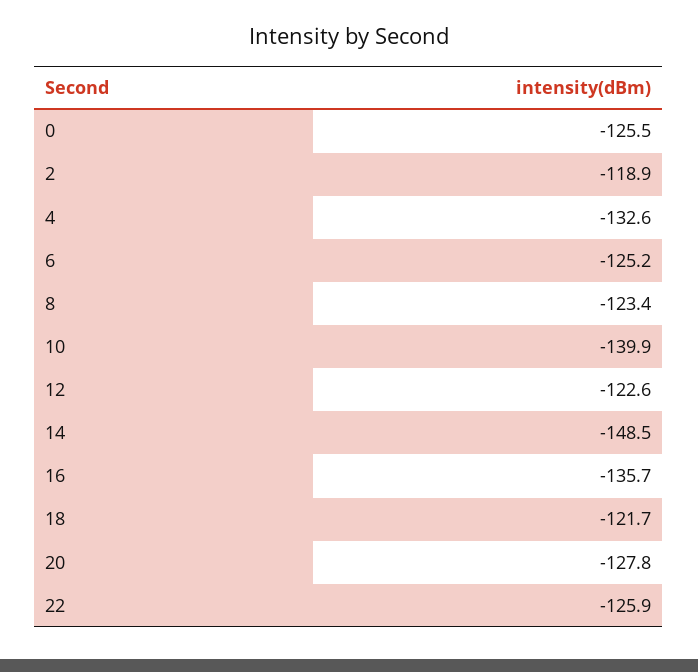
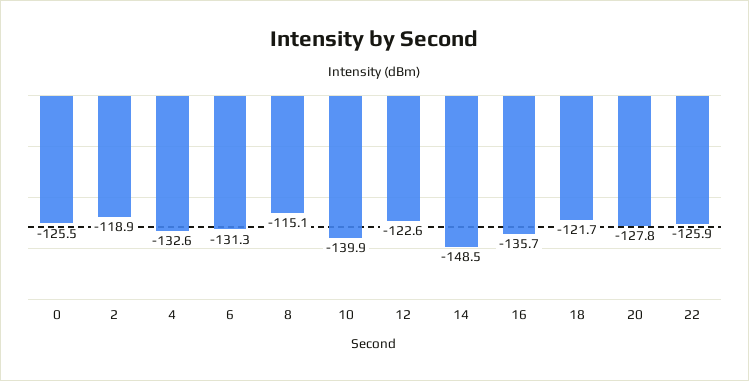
6: -125.2 -> -131.3
8: -123.4 -> -115.1

